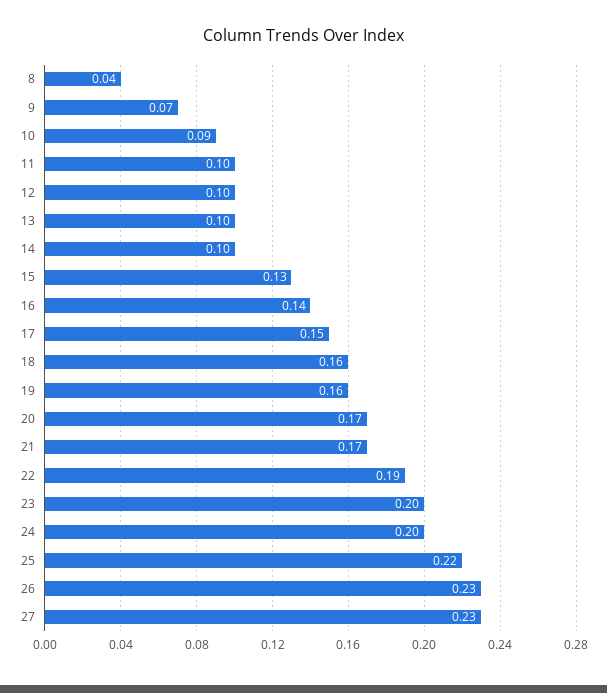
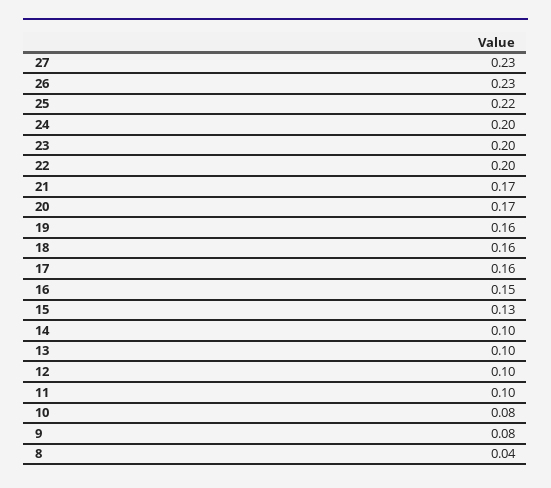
9: 0.07 -> 0.08
10: 0.09 -> 0.08
16: 0.14 -> 0.15
17: 0.15 -> 0.16
22: 0.19 -> 0.2

